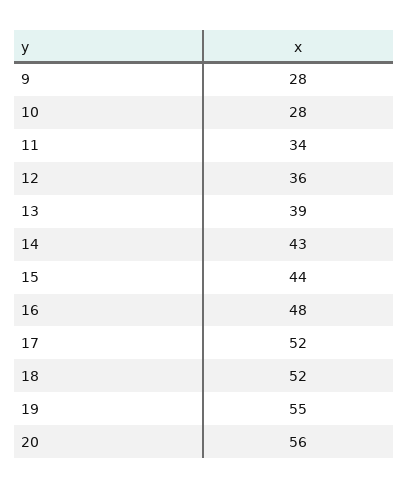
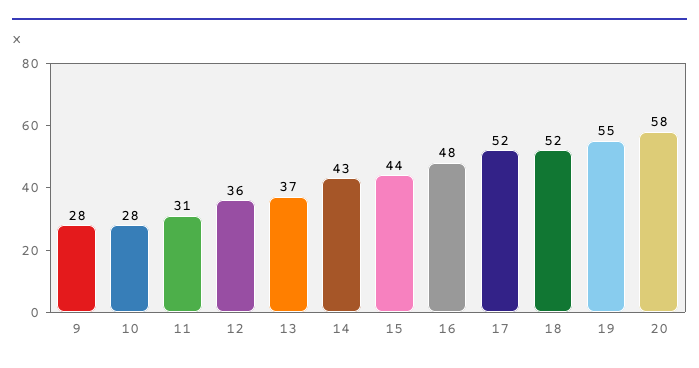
11: 34 -> 31
13: 39 -> 37
20: 56 -> 58

